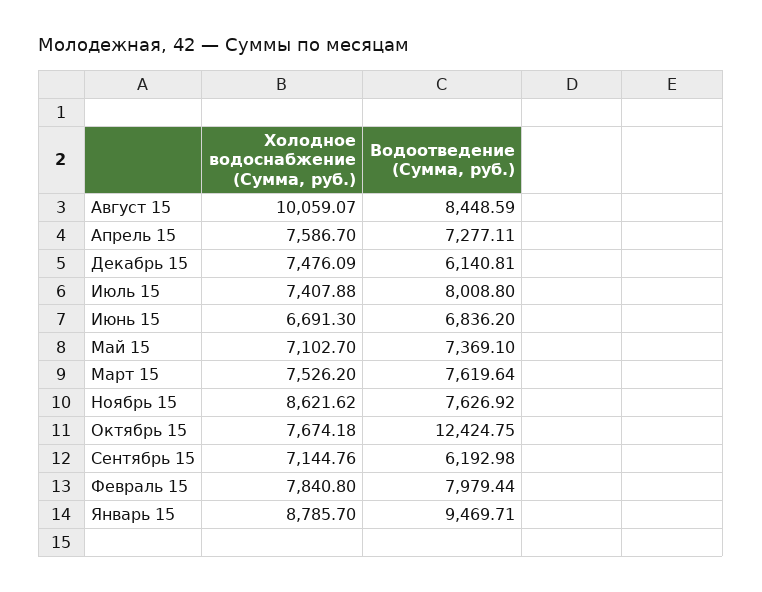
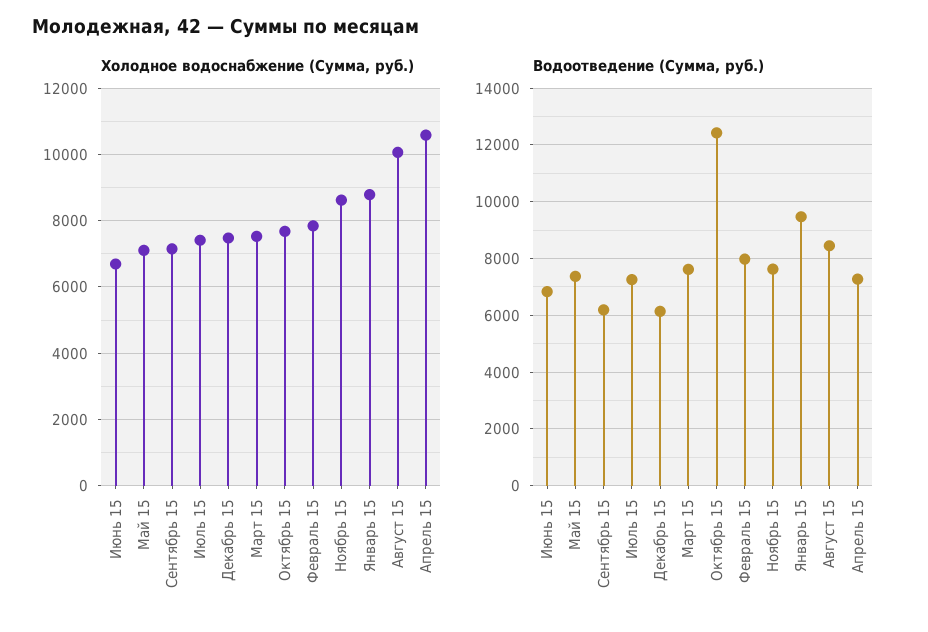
Холодное водоснабжение (Сумма, руб.), Апрель 15: 7586.7 -> 10600
Водоотведение (Сумма, руб.), Июль 15: 8008.8 -> 7250

